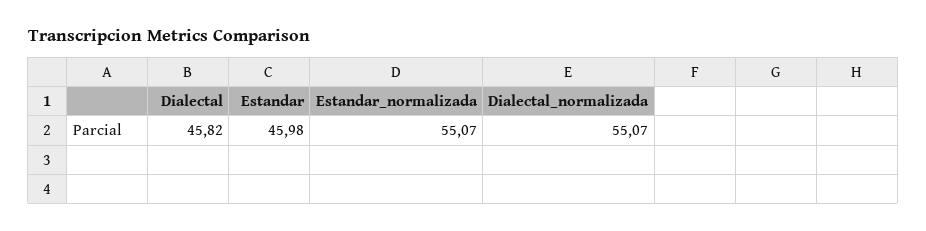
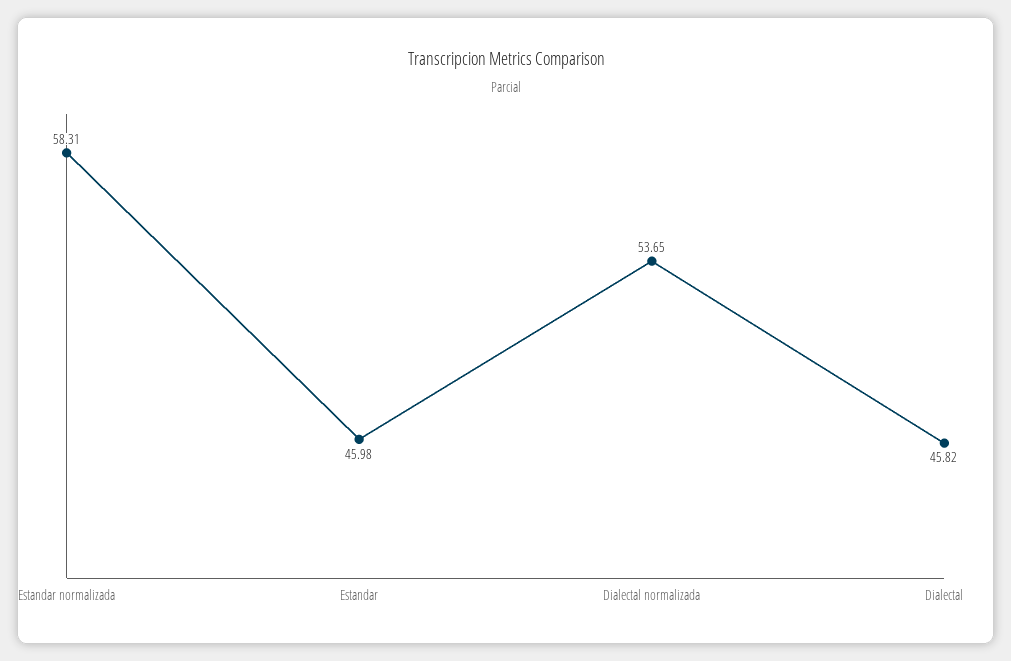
Estandar_normalizada: 55.07 -> 58.31
Dialectal_normalizada: 55.07 -> 53.65

